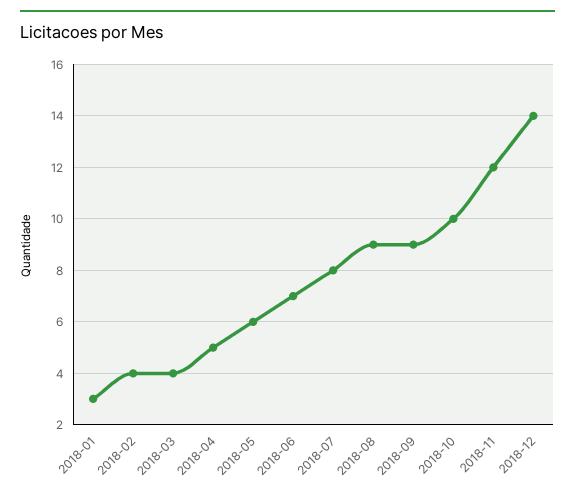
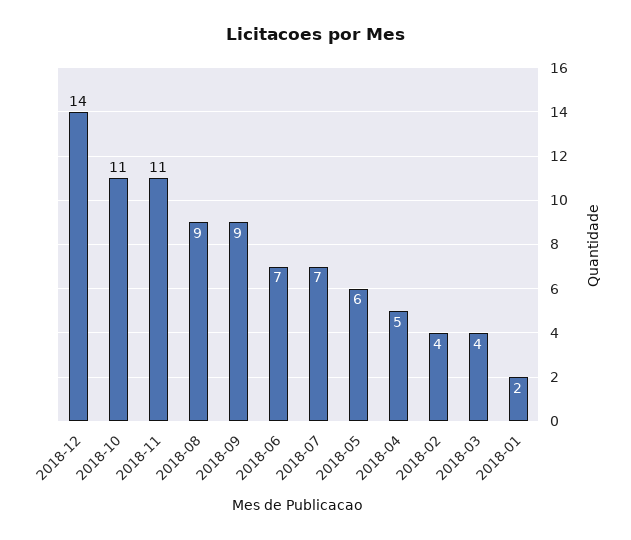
2018-01: 3 -> 2
2018-07: 8 -> 7
2018-10: 10 -> 11
2018-11: 12 -> 11

